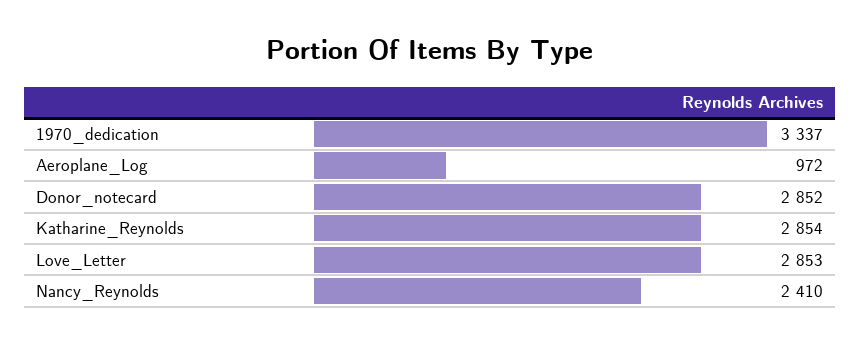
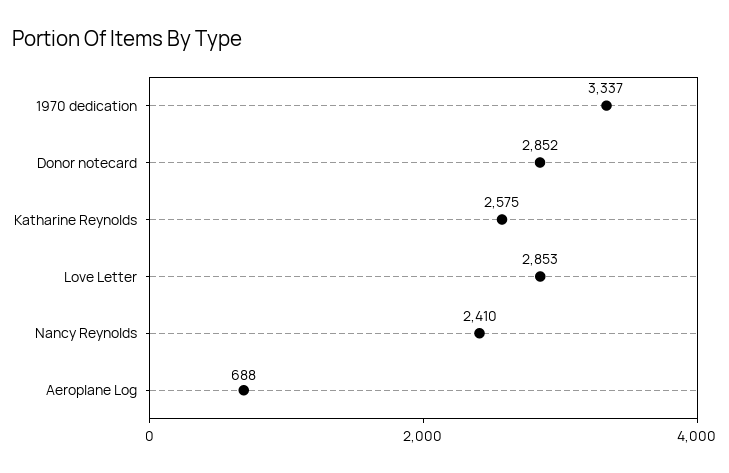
Aeroplane_Log: 972 -> 688
Katharine_Reynolds: 2854 -> 2575

